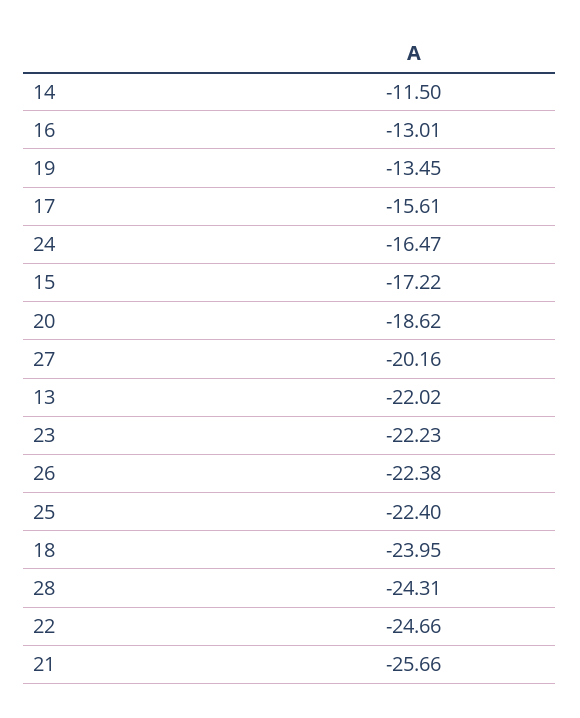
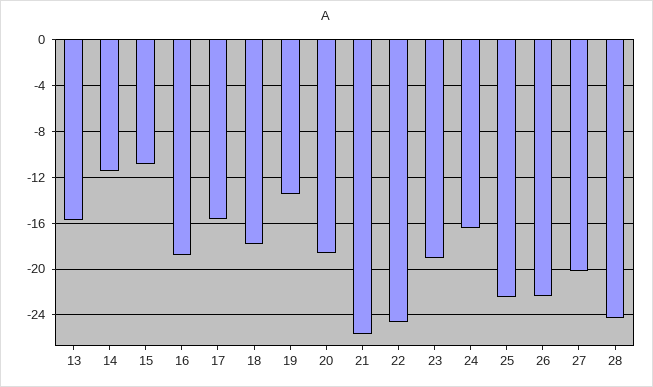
16: -13.01 -> -19
15: -17.22 -> -11
13: -22.02 -> -16
23: -22.23 -> -19
18: -23.95 -> -18

